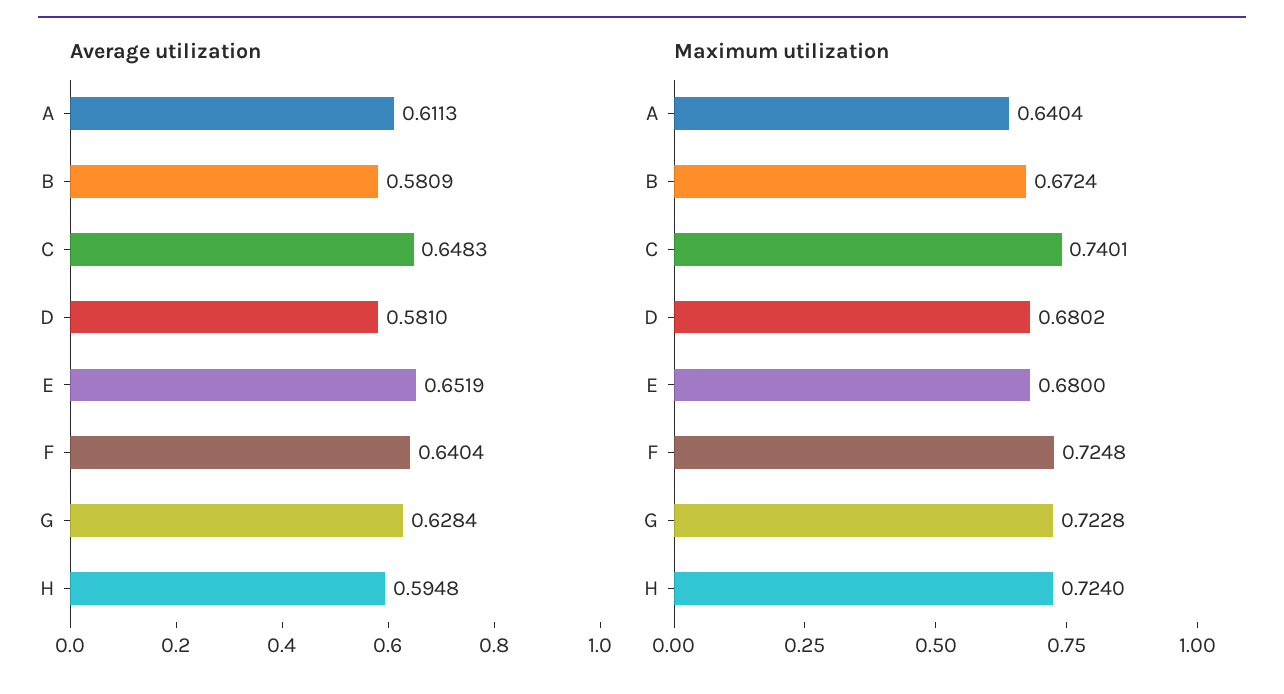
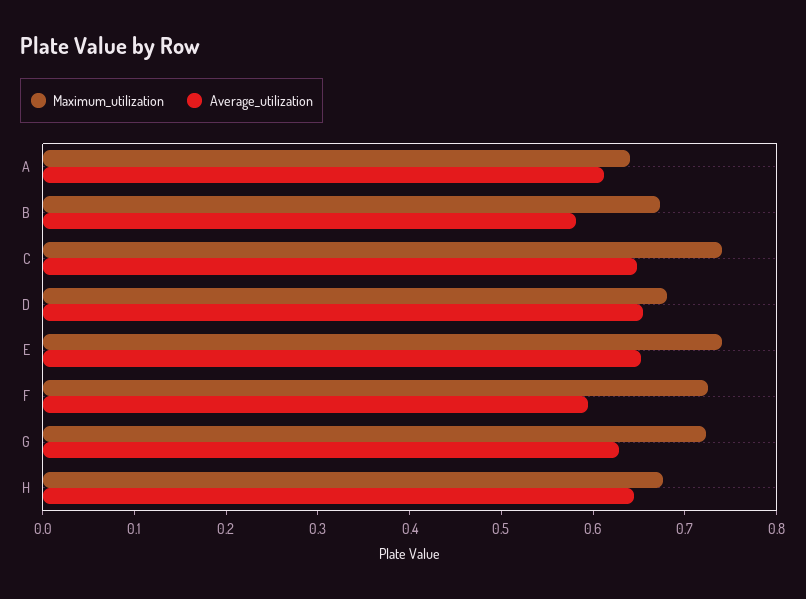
Average utilization, D: 0.581 -> 0.66
Average utilization, F: 0.6404 -> 0.6
Average utilization, H: 0.5948 -> 0.64
Maximum utilization, E: 0.68 -> 0.74
Maximum utilization, H: 0.724 -> 0.68

